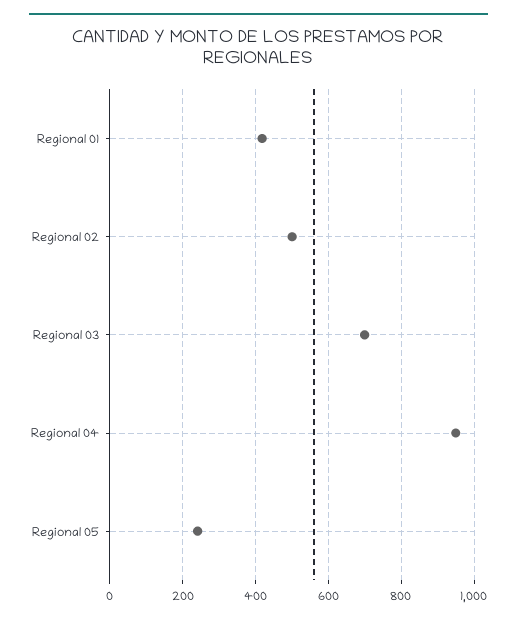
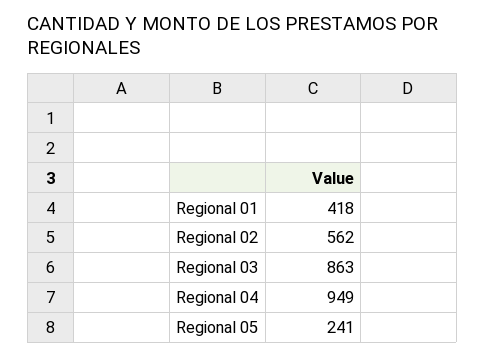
Regional 02: 500 -> 562
Regional 03: 700 -> 863

